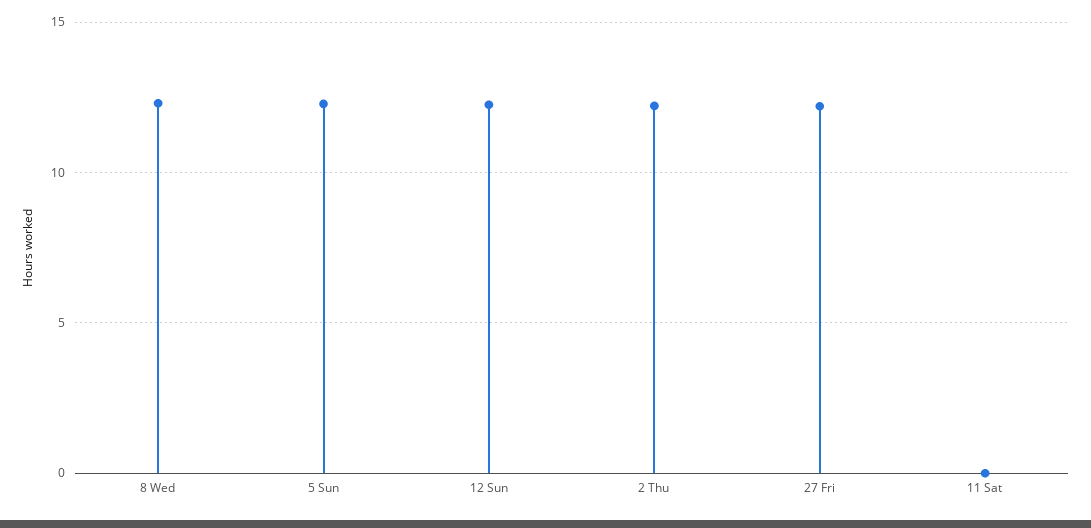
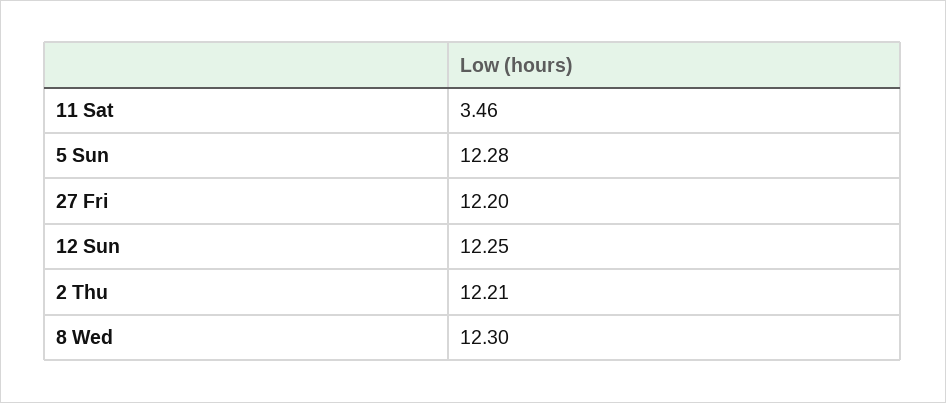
11 Sat: 0 -> 3.46

